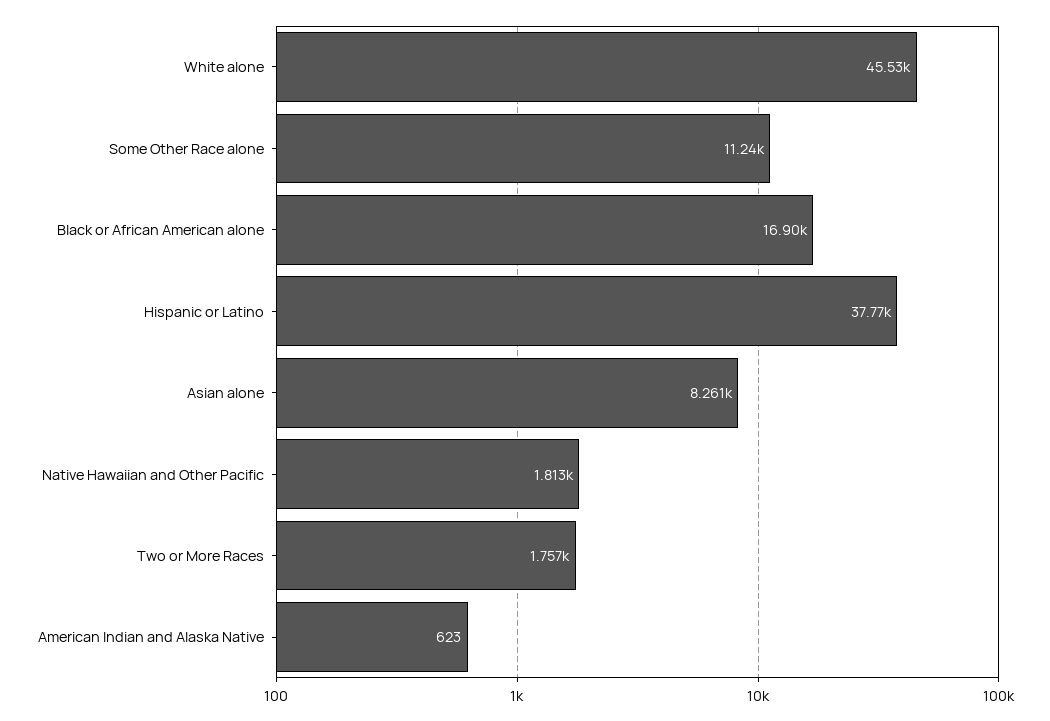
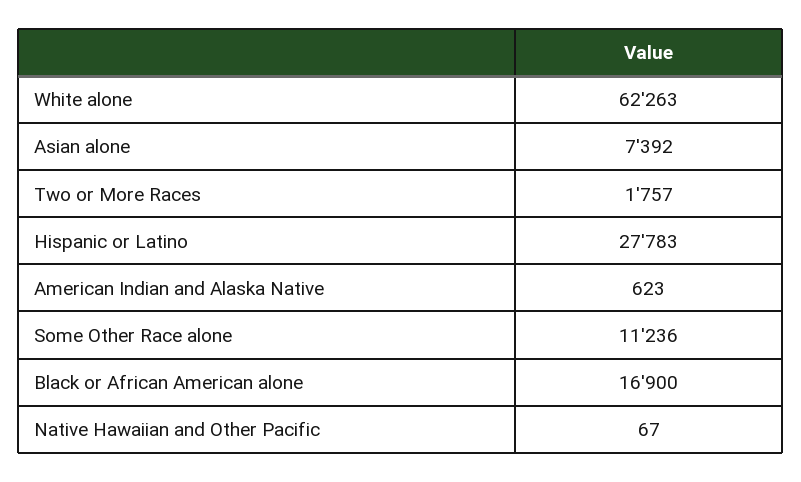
White alone: 45530 -> 62263
Hispanic or Latino: 37770 -> 27783
Asian alone: 8261 -> 7392
Native Hawaiian and Other Pacific: 1813 -> 67

